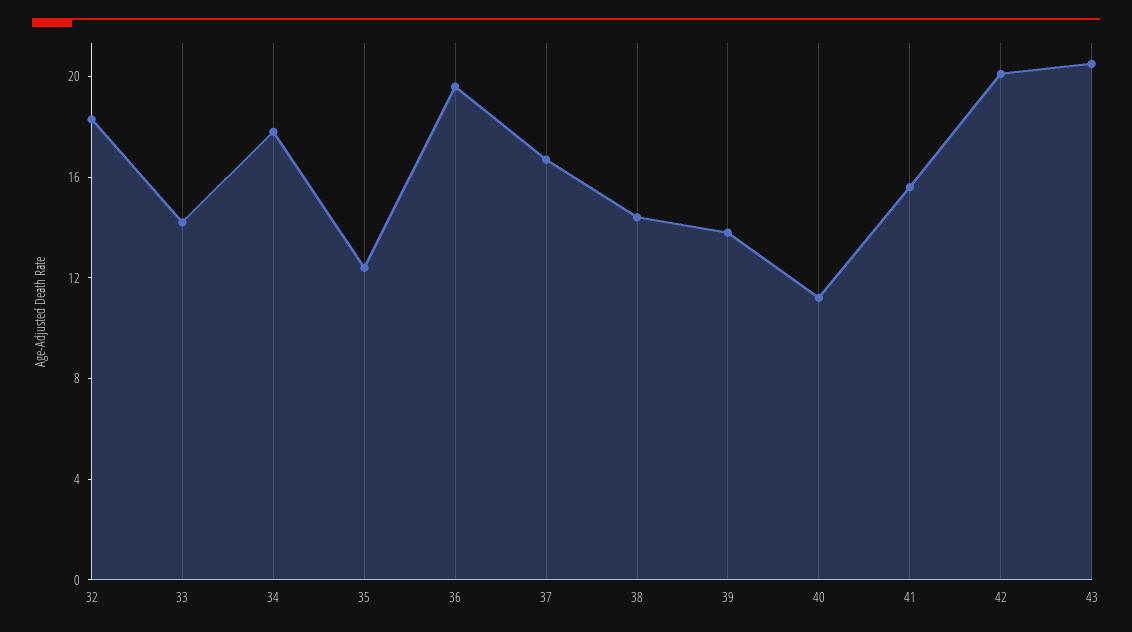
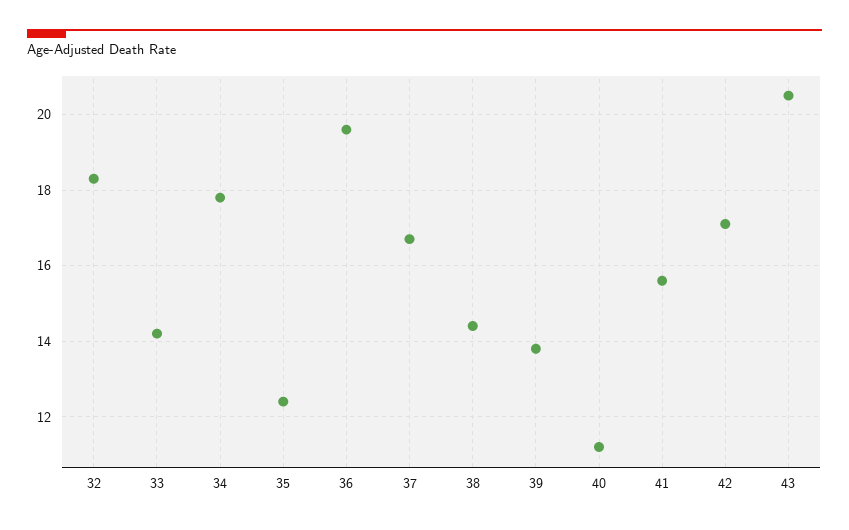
42: 20 -> 17

